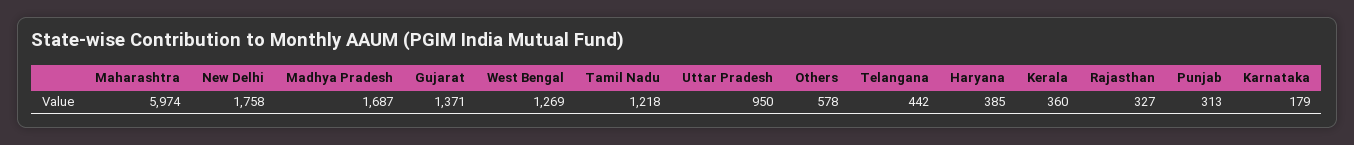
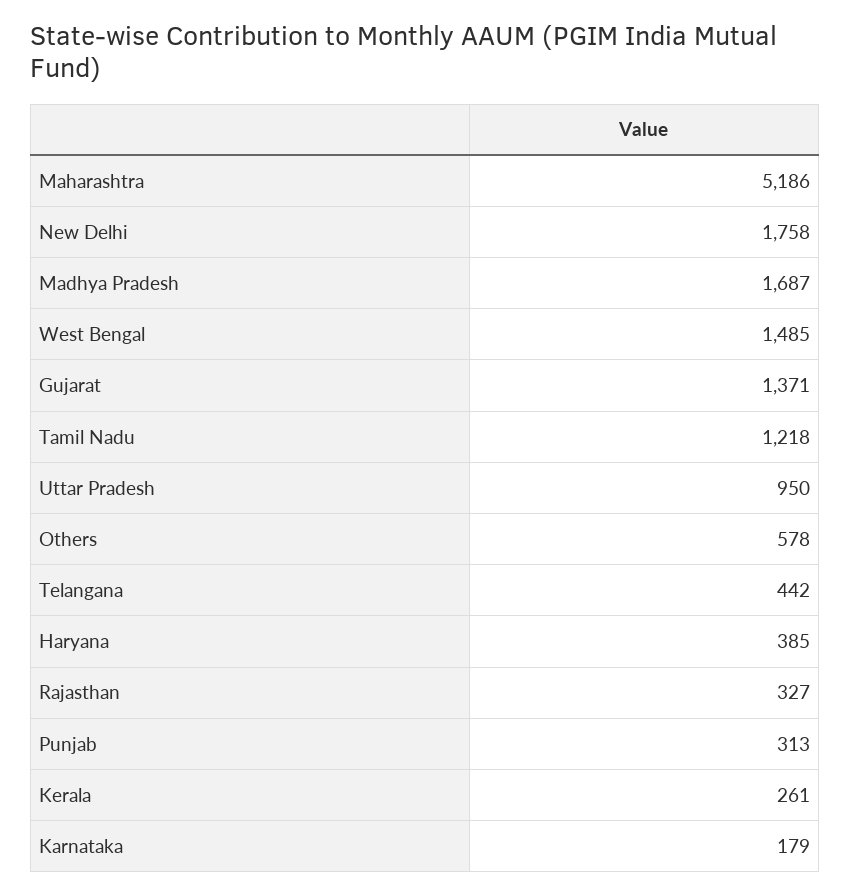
Maharashtra: 5974 -> 5186
West Bengal: 1269 -> 1485
Kerala: 360 -> 261

